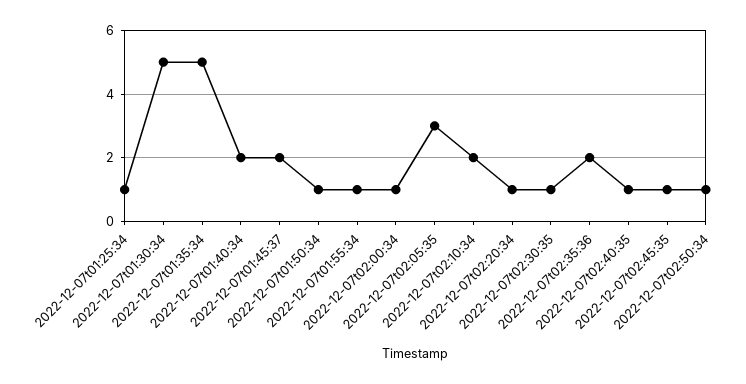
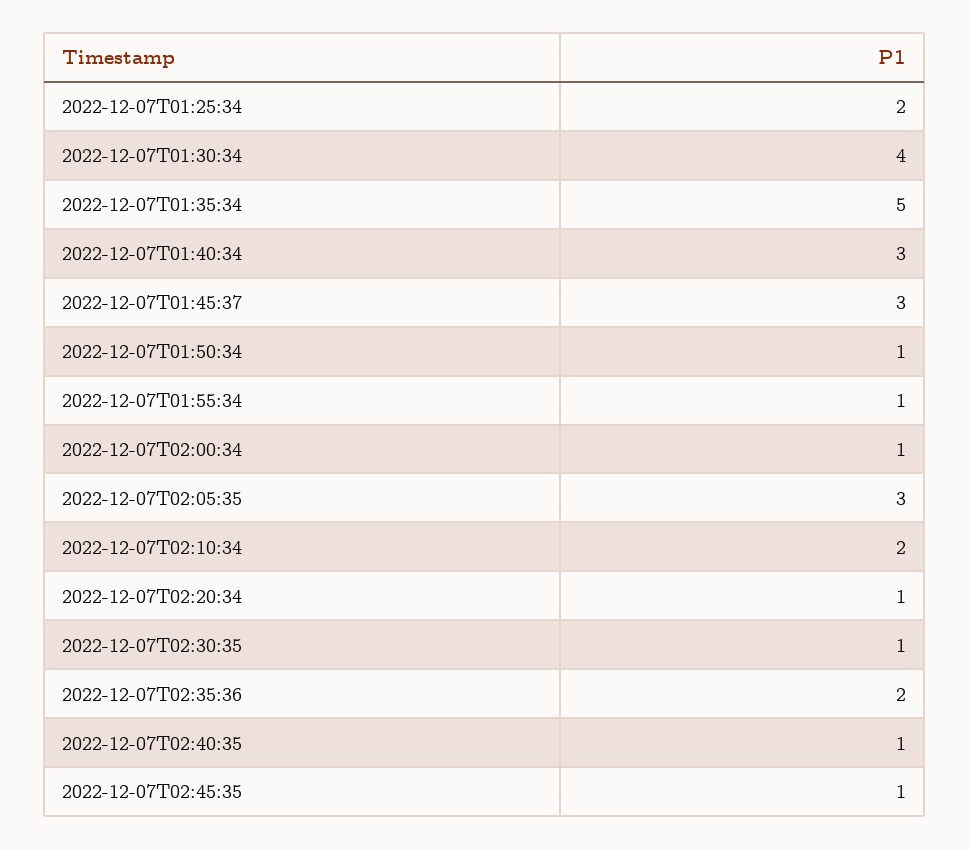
2022-12-07t01:25:34: 1 -> 2
2022-12-07t01:30:34: 5 -> 4
2022-12-07t01:40:34: 2 -> 3
2022-12-07t01:45:37: 2 -> 3
2022-12-07t02:50:34: 1 -> none

